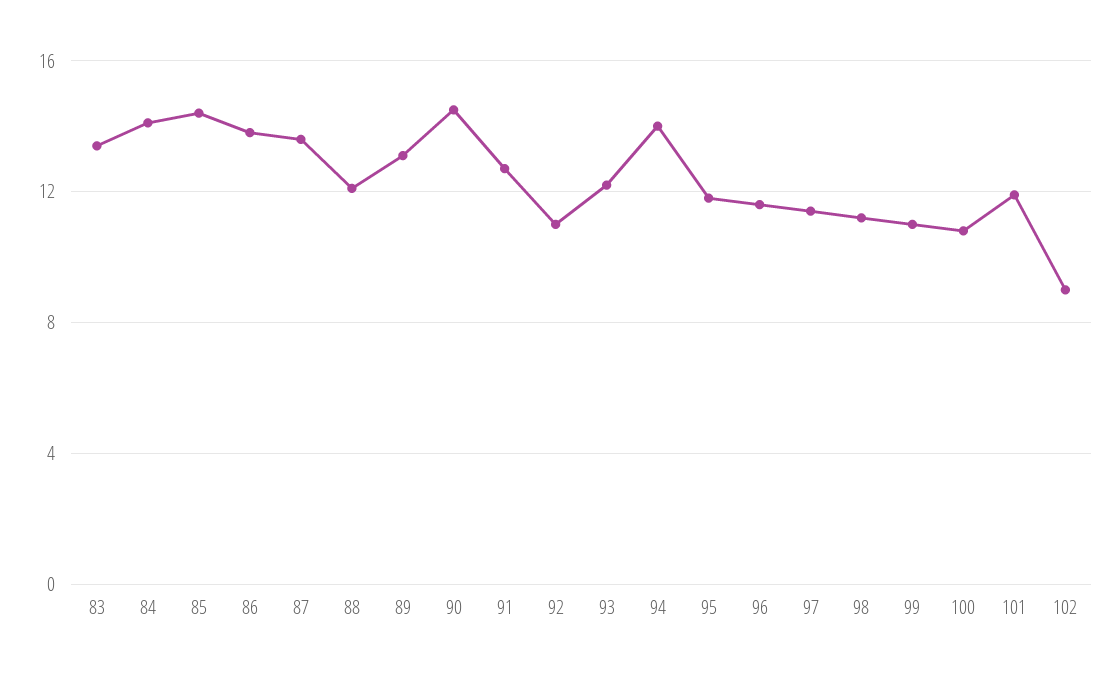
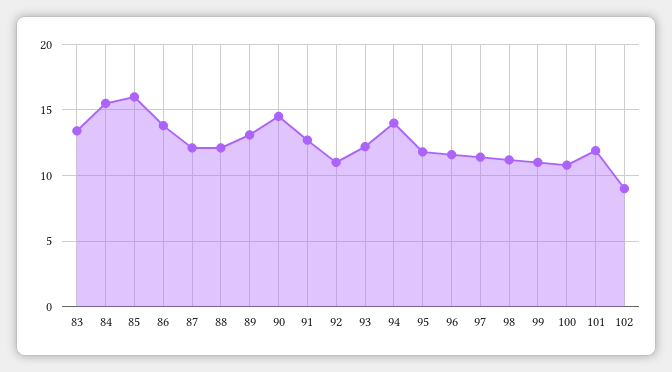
84: 14 -> 15.5
85: 14.5 -> 16
87: 13.5 -> 12

